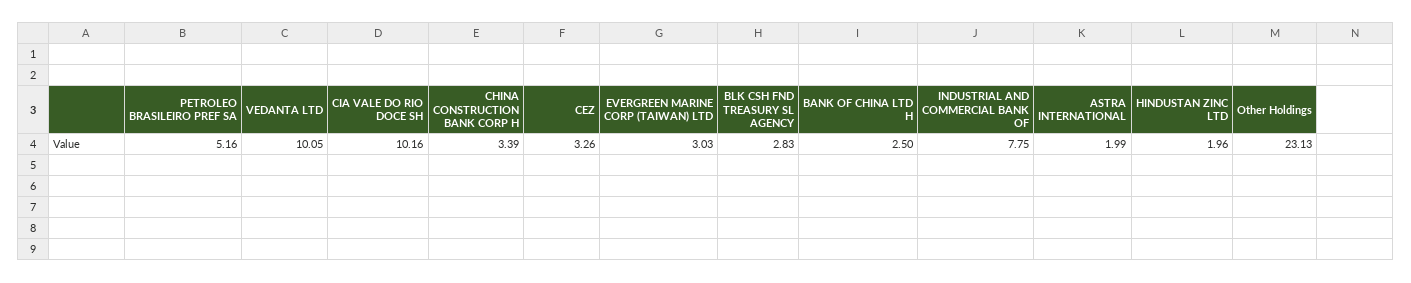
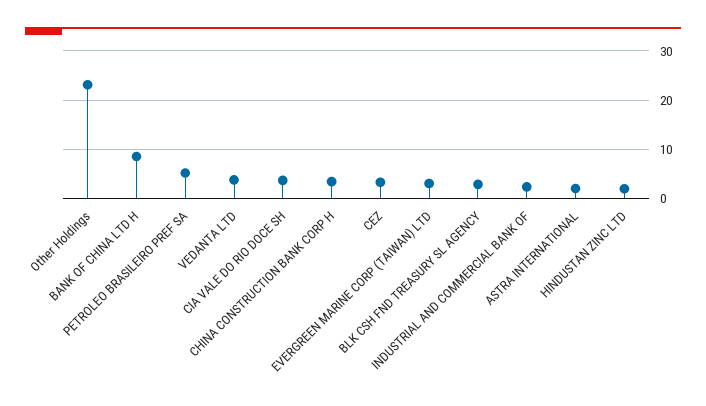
VEDANTA LTD: 10.05 -> 4
CIA VALE DO RIO DOCE SH: 10.16 -> 4
BANK OF CHINA LTD H: 2.5 -> 8
INDUSTRIAL AND COMMERCIAL BANK OF: 7.75 -> 2

